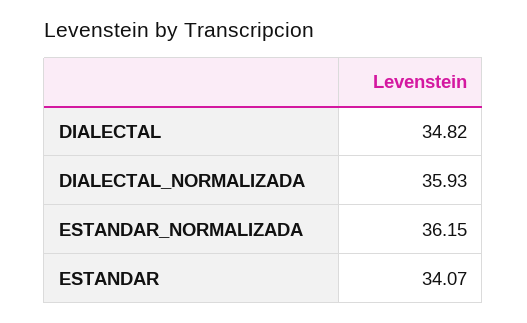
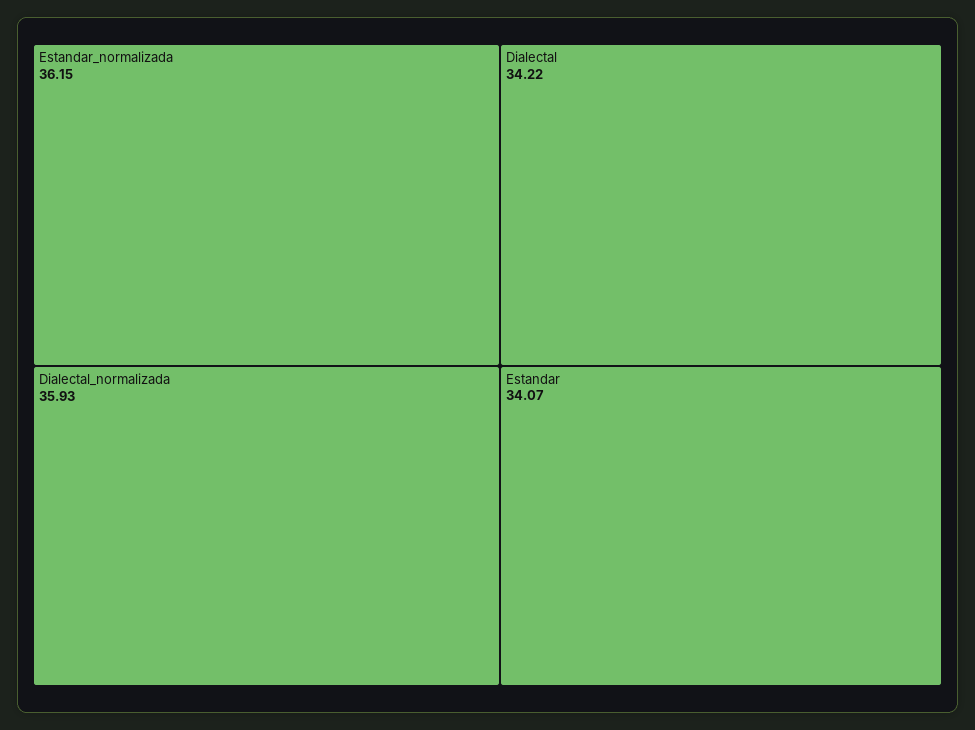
DIALECTAL: 34.82 -> 34.22

